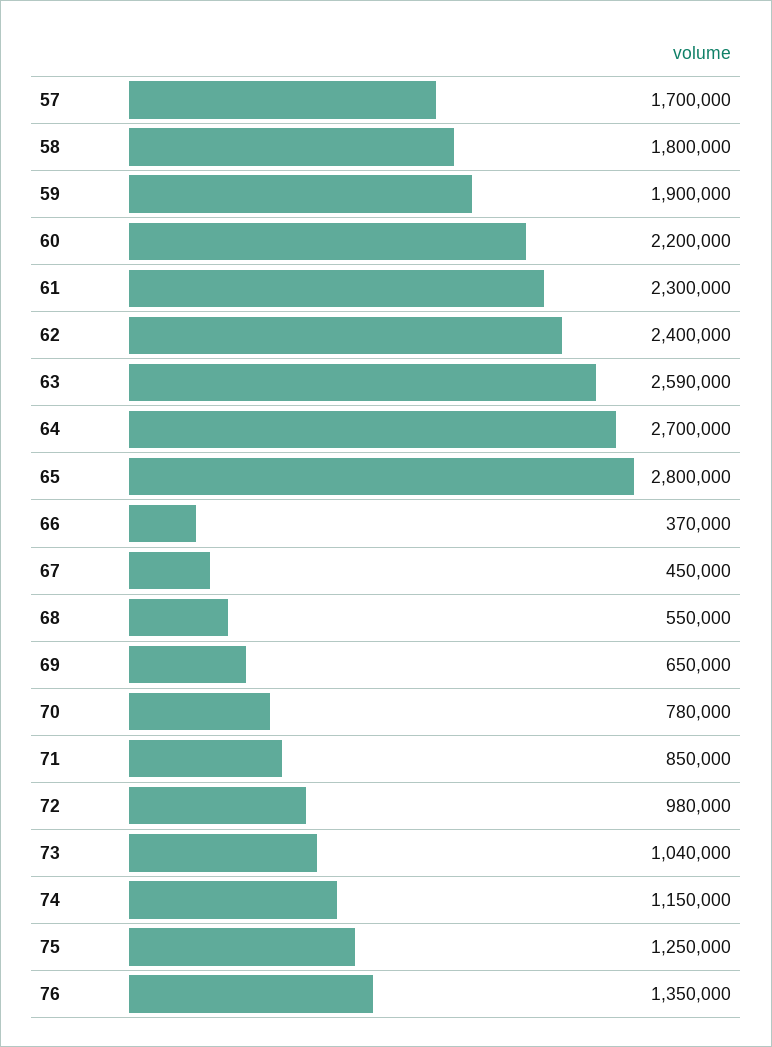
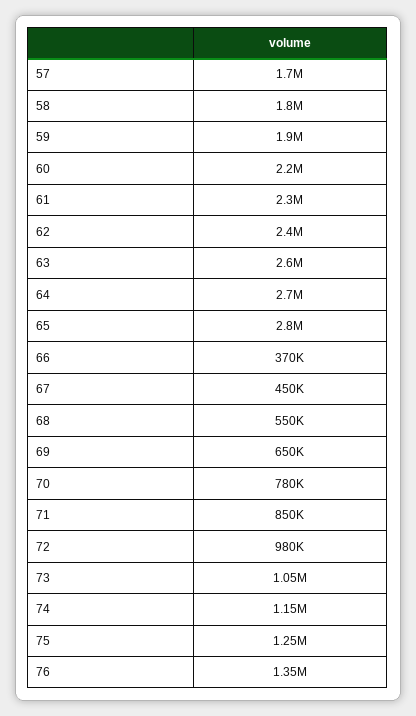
63: 2590000 -> 2600000
73: 1040000 -> 1050000

